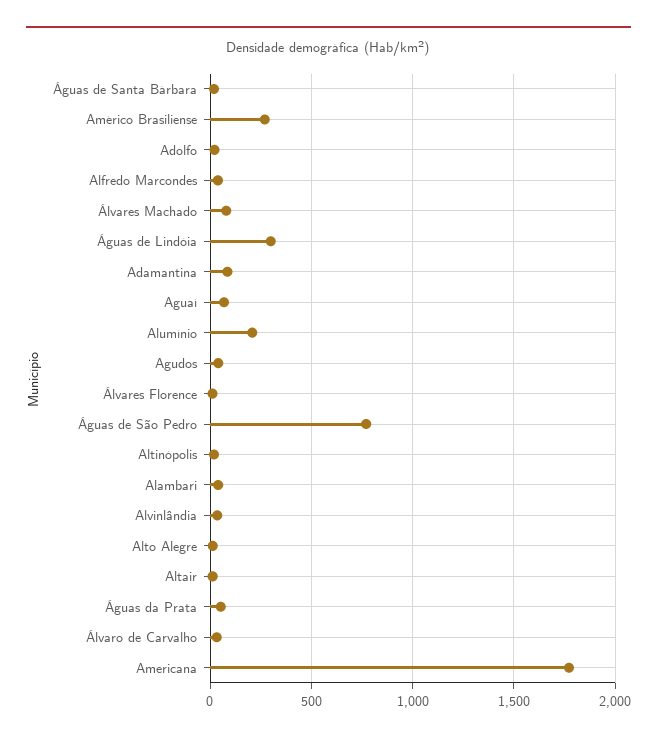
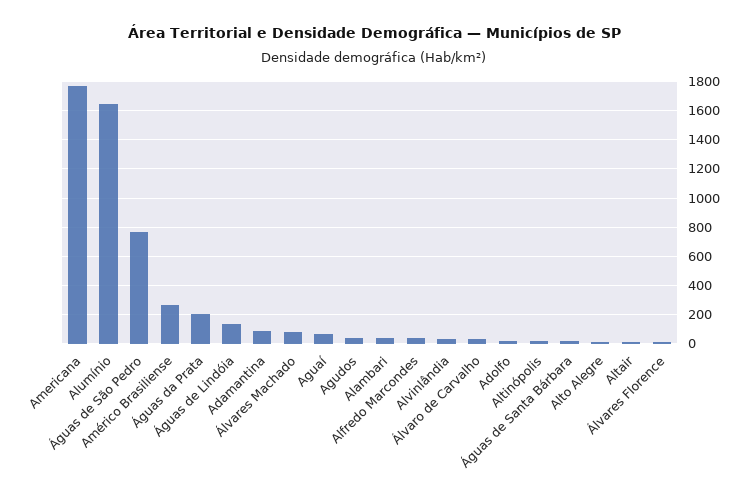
Águas de Lindóia: 300 -> 150
Alumínio: 200 -> 1650
Águas da Prata: 50 -> 200

